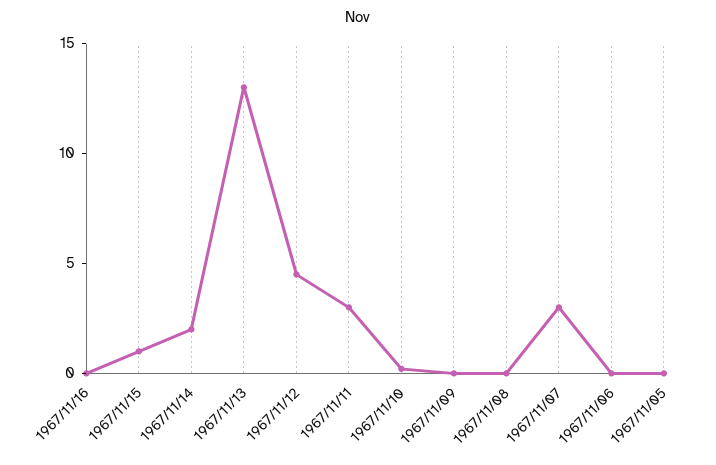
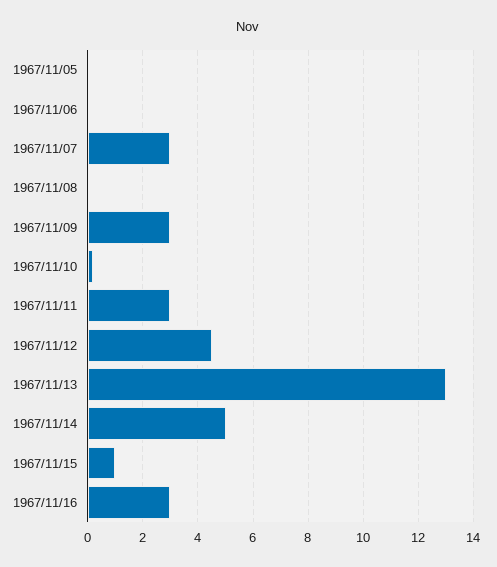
1967/11/16: 0 -> 3
1967/11/14: 2 -> 5
1967/11/09: 0 -> 3

